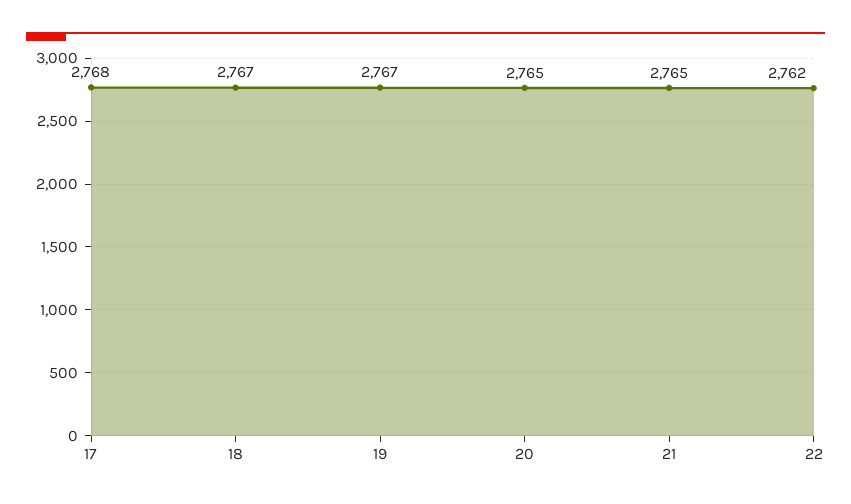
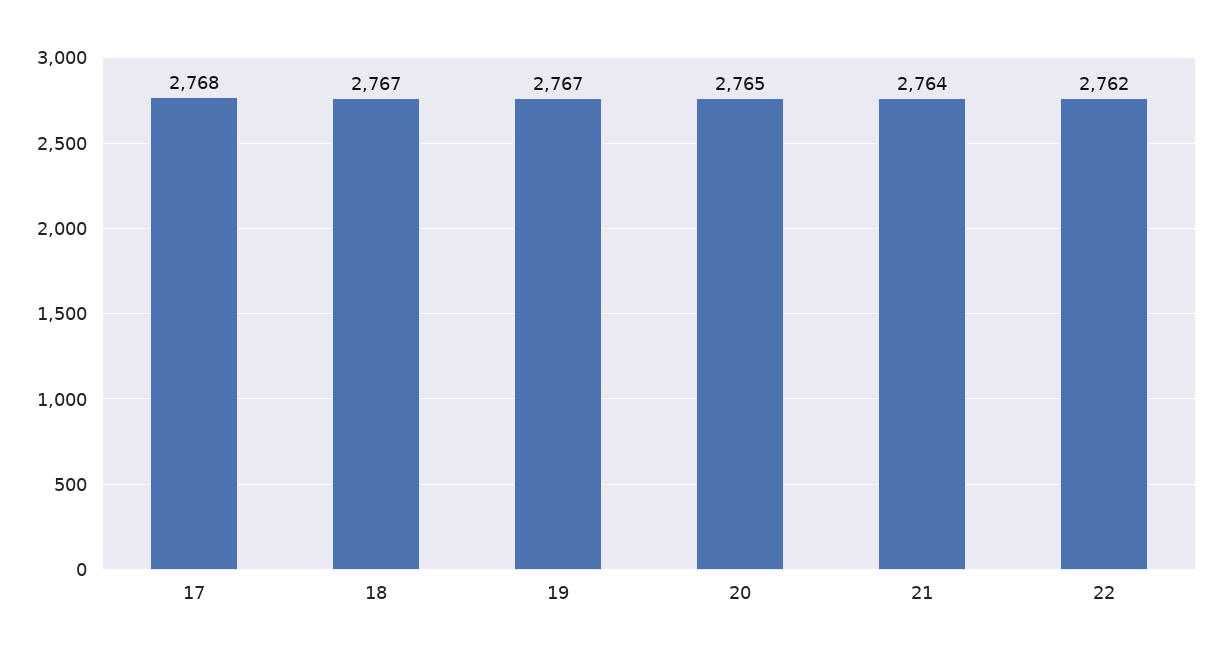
21: 2765 -> 2764

